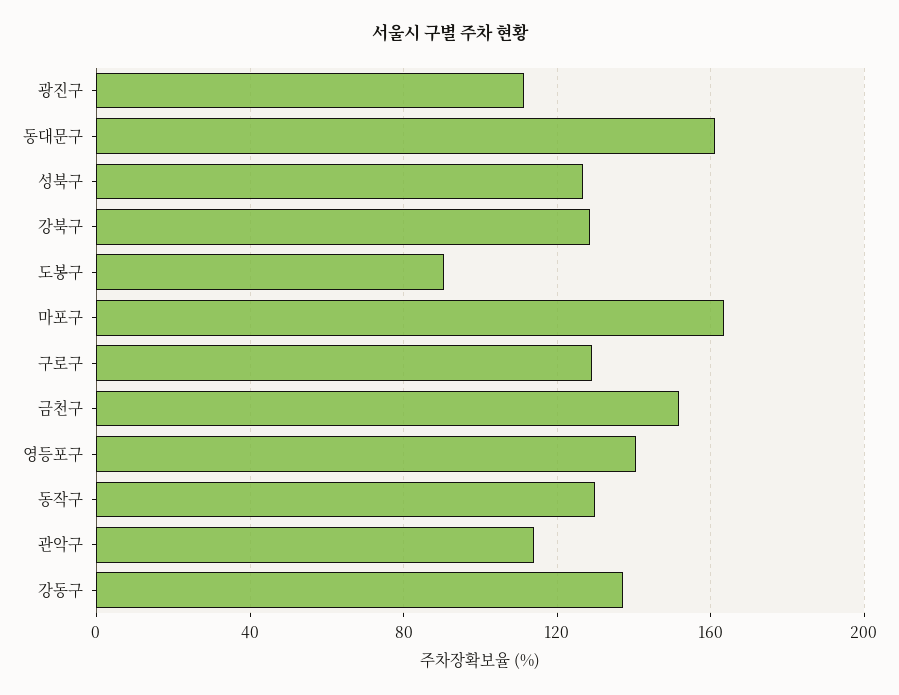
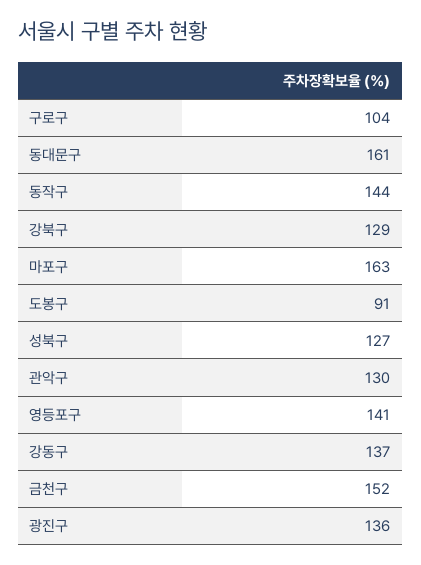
광진구: 110 -> 136
구로구: 130 -> 104
동작구: 130 -> 144
관악구: 115 -> 130

